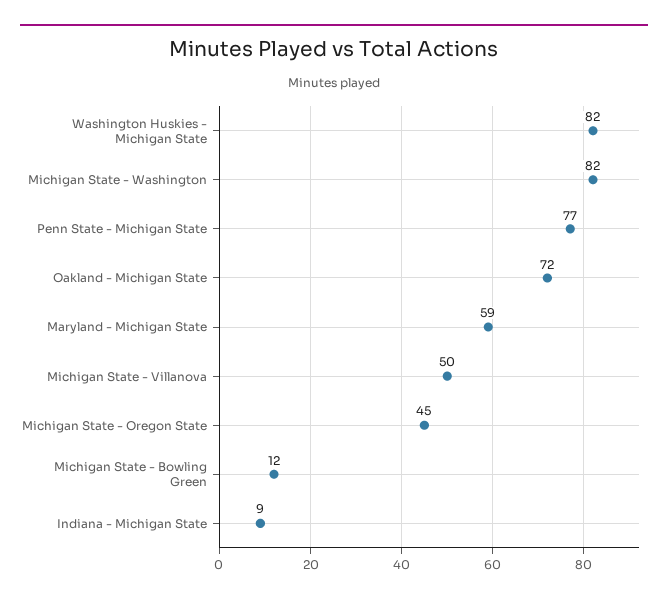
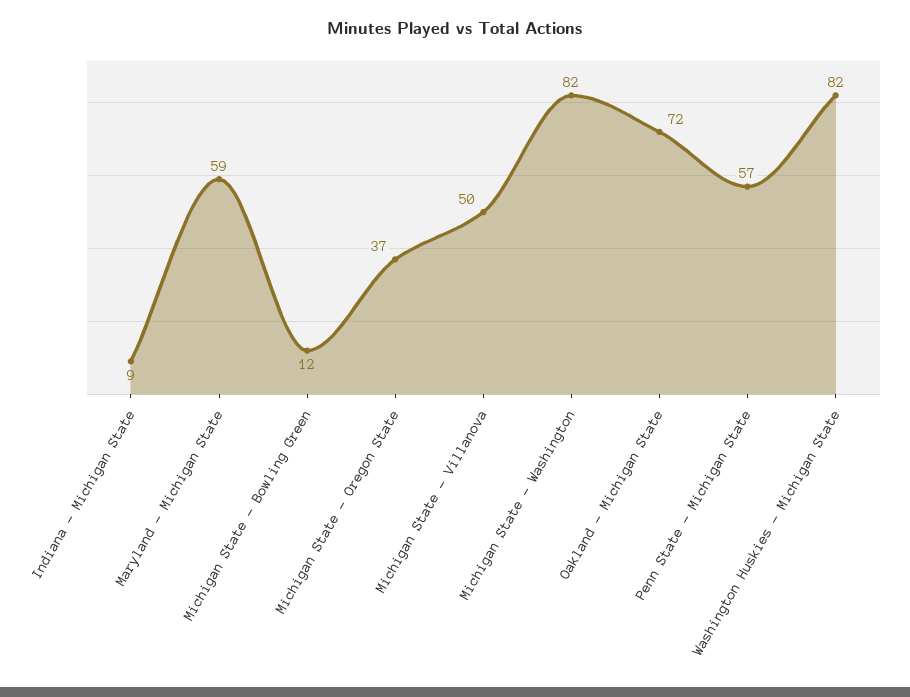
Penn State - Michigan State: 77 -> 57
Michigan State - Oregon State: 45 -> 37

